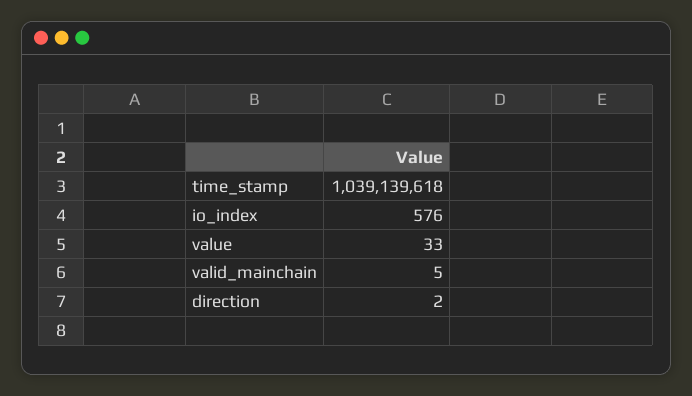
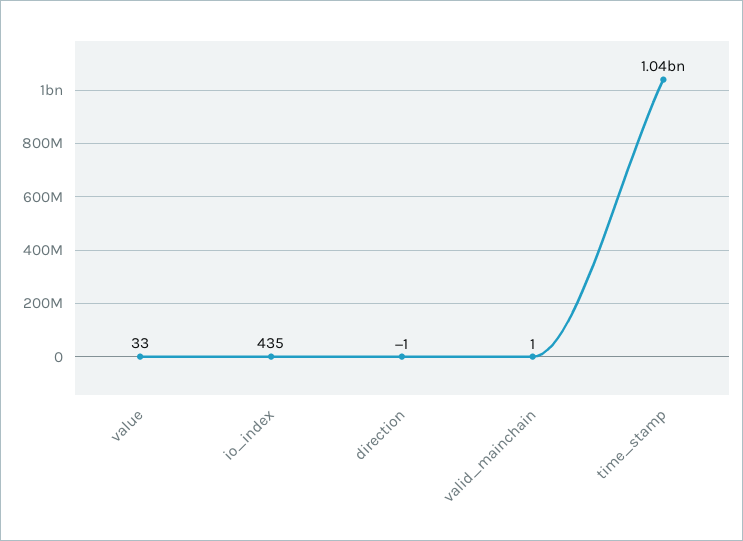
io_index: 576 -> 435
valid_mainchain: 5 -> 1
direction: 2 -> -1

